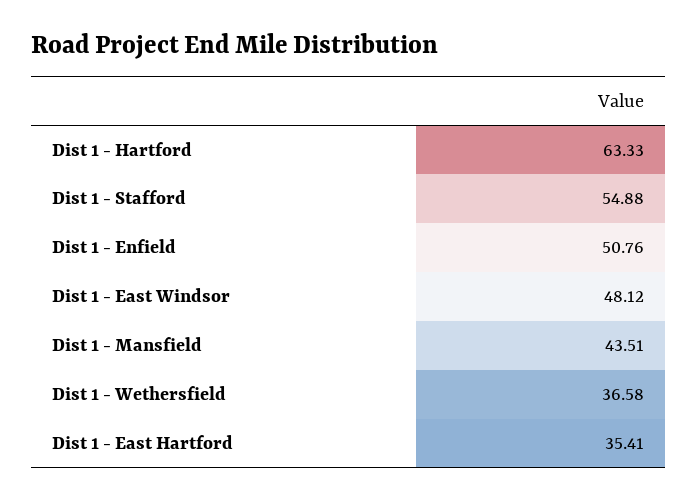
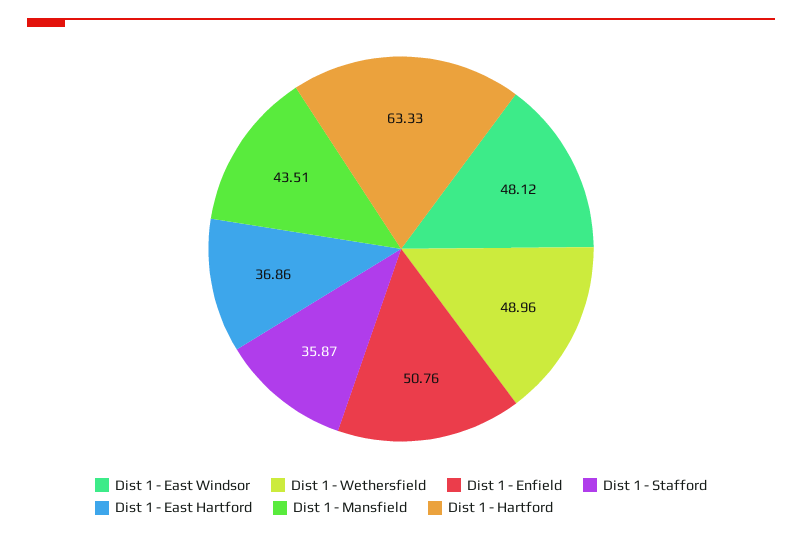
Dist 1 - Stafford: 54.88 -> 35.87
Dist 1 - Wethersfield: 36.58 -> 48.96
Dist 1 - East Hartford: 35.41 -> 36.86

